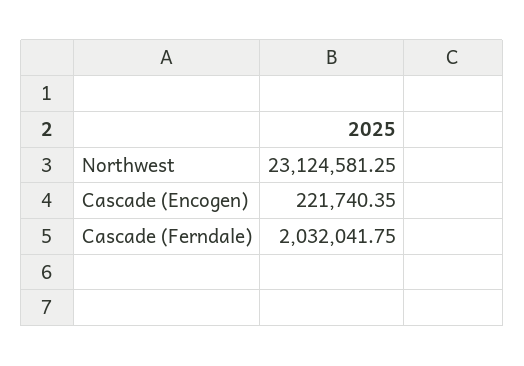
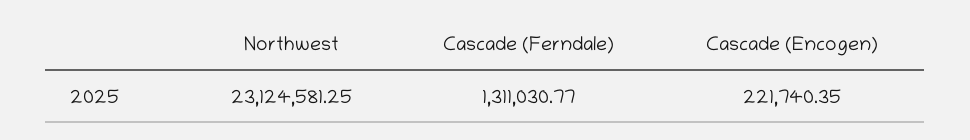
Cascade (Ferndale): 2032041.75 -> 1311030.77

